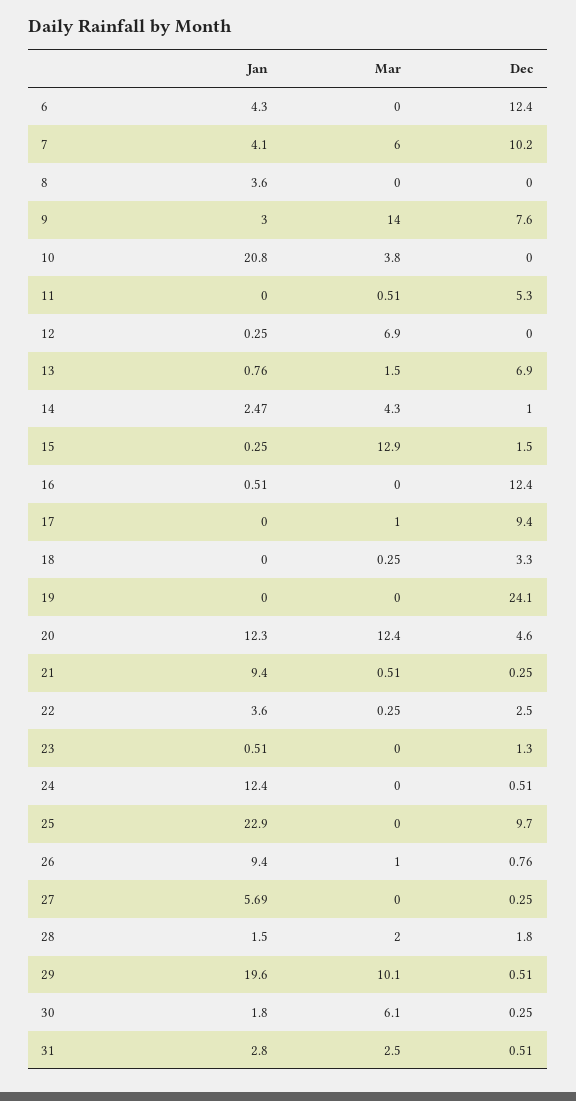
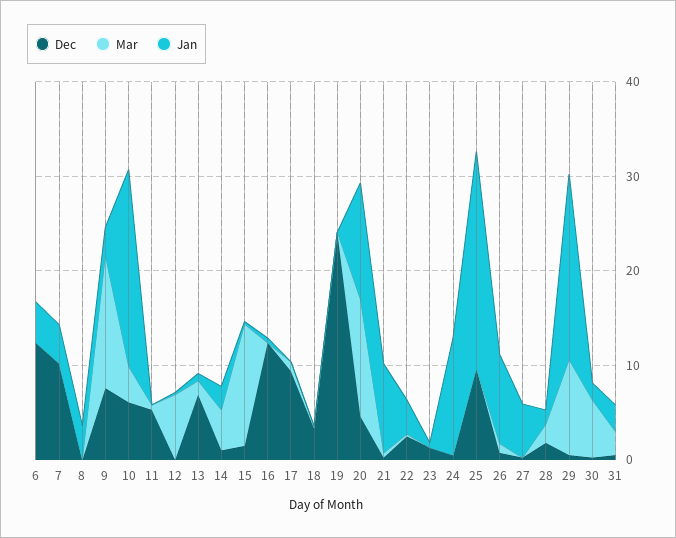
Mar, 7: 6 -> 0
Dec, 10: 0 -> 6

